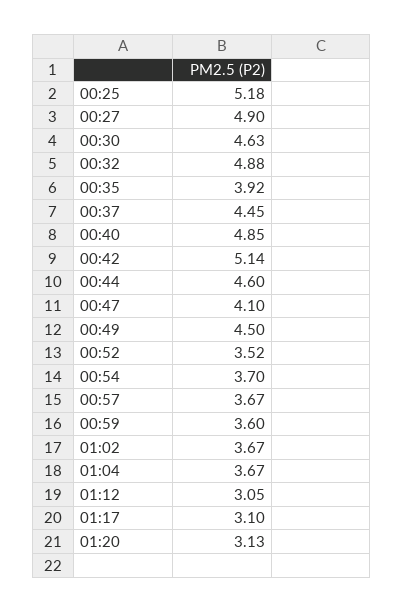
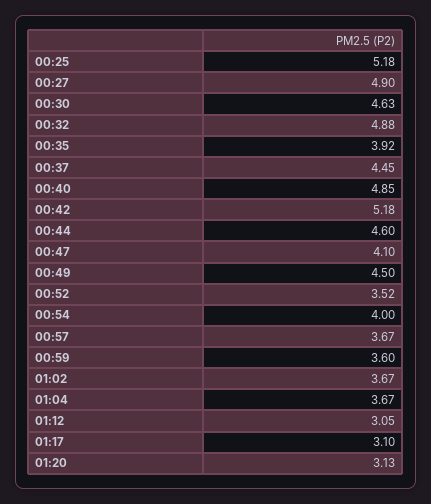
00:42: 5.14 -> 5.18
00:54: 3.7 -> 4

